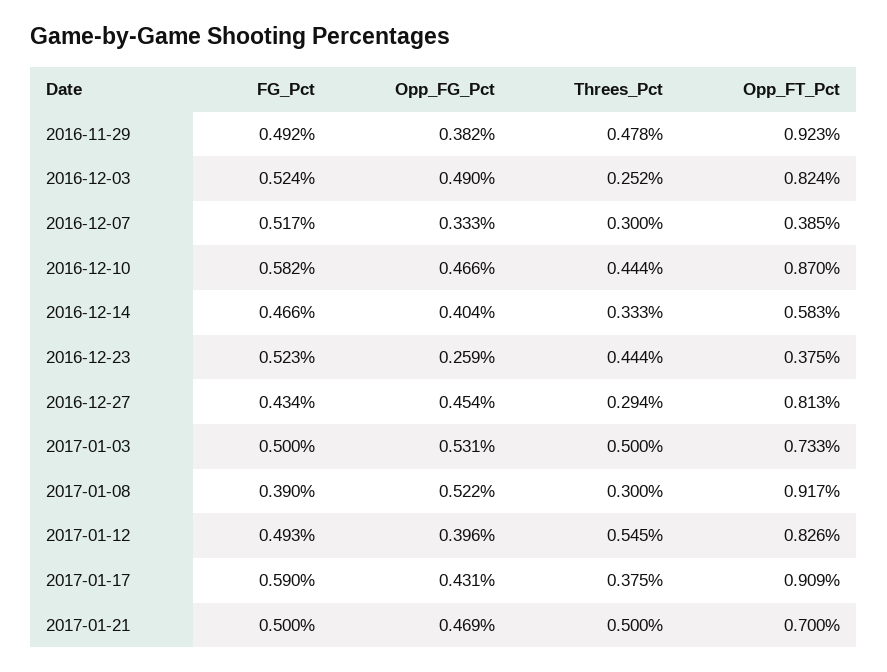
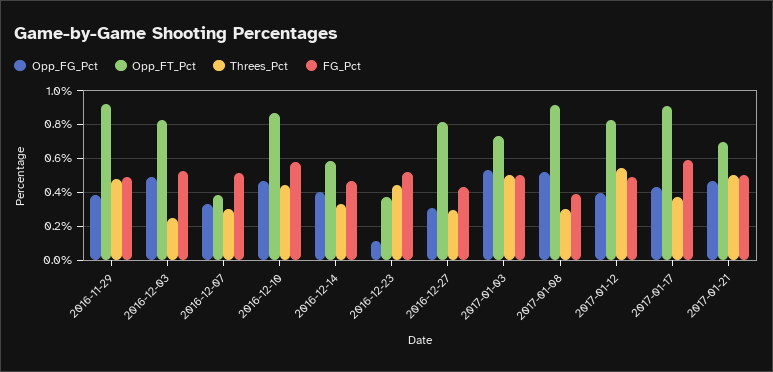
Opp_FG_Pct, 2016-12-23: 0.259 -> 0.1
Opp_FG_Pct, 2016-12-27: 0.454 -> 0.3

